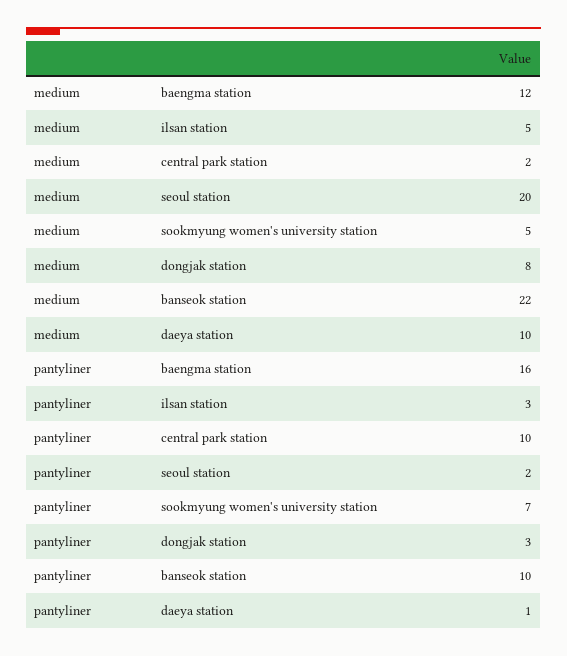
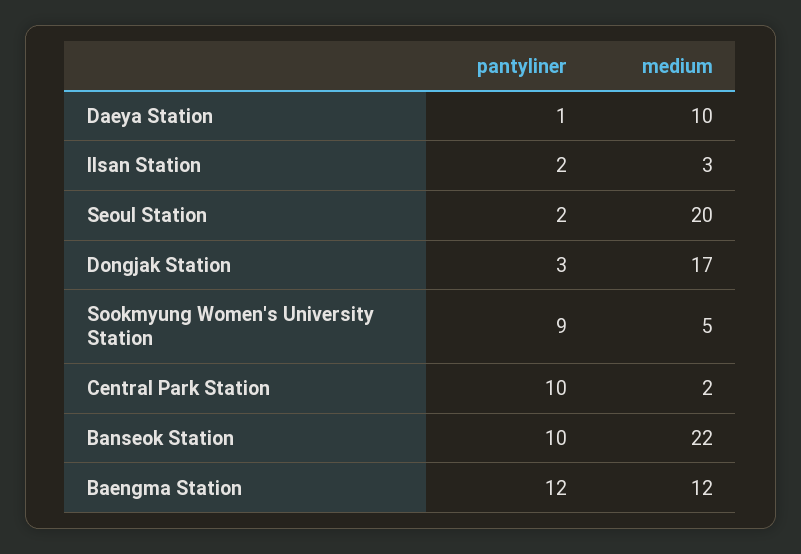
medium, ilsan station: 5 -> 3
medium, dongjak station: 8 -> 17
pantyliner, baengma station: 16 -> 12
pantyliner, ilsan station: 3 -> 2
pantyliner, sookmyung women's university station: 7 -> 9

